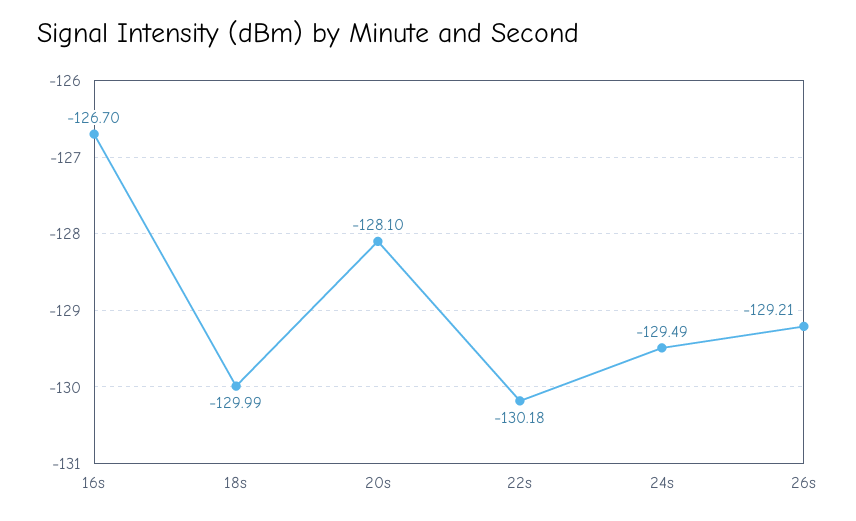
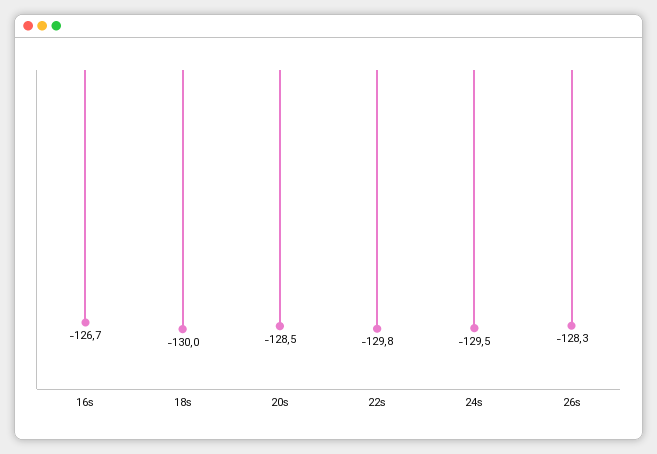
20s: -128.1 -> -128.5
22s: -130.18 -> -129.8
26s: -129.21 -> -128.3

